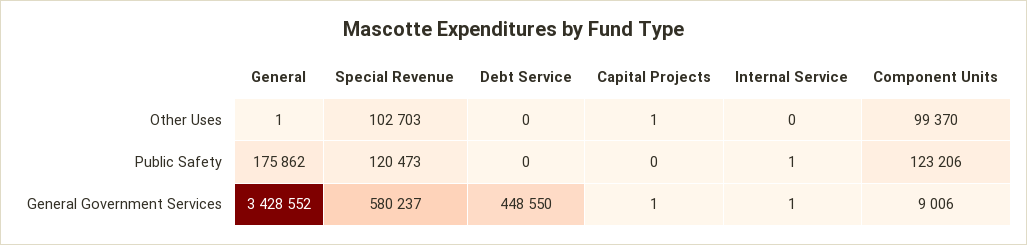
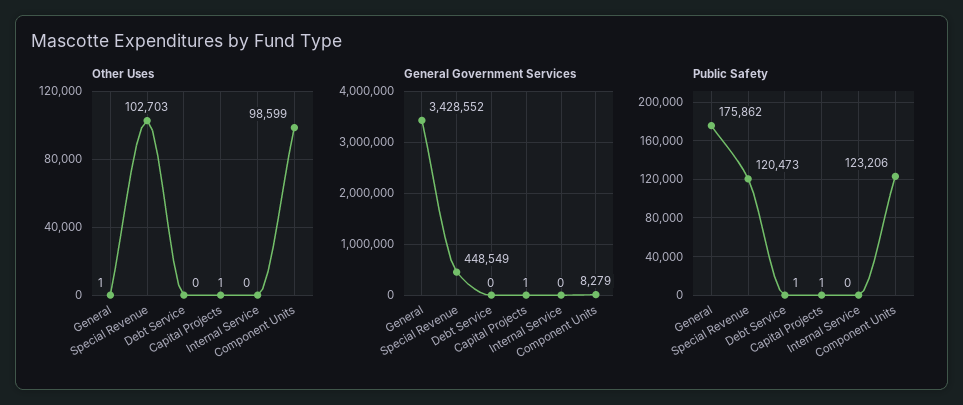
Other Uses, Component Units: 99370 -> 98599
Public Safety, Debt Service: 0 -> 1
Public Safety, Capital Projects: 0 -> 1
Public Safety, Internal Service: 1 -> 0
General Government Services, Special Revenue: 580237 -> 448549
General Government Services, Debt Service: 448550 -> 0
General Government Services, Internal Service: 1 -> 0
General Government Services, Component Units: 9006 -> 8279

